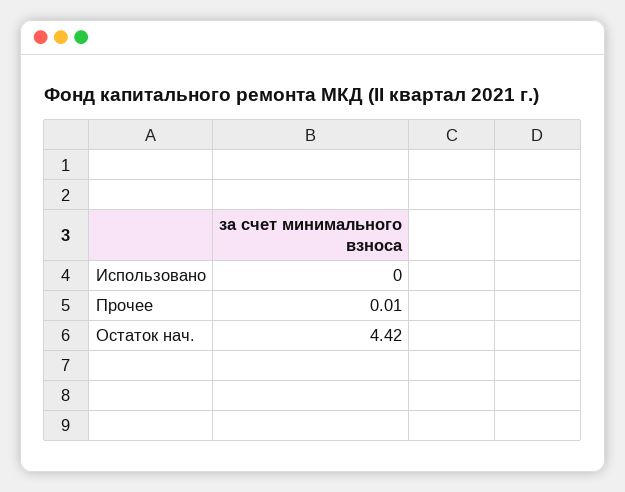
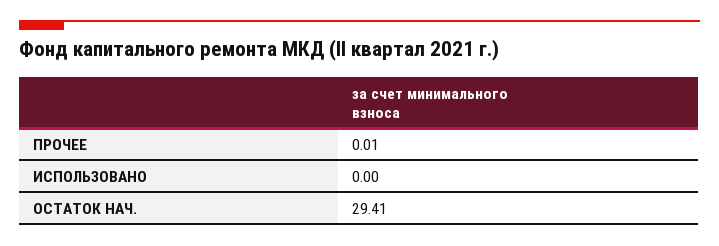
Остаток нач.: 4.42 -> 29.41

